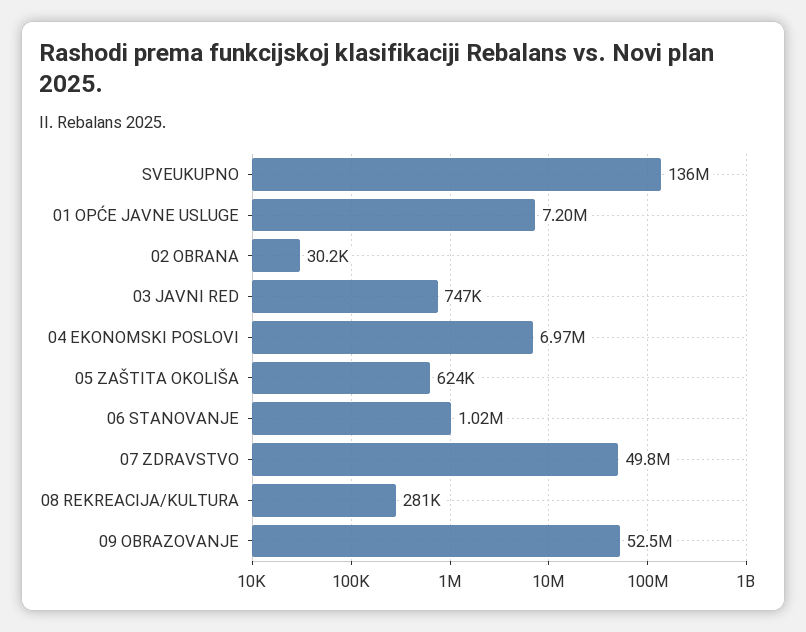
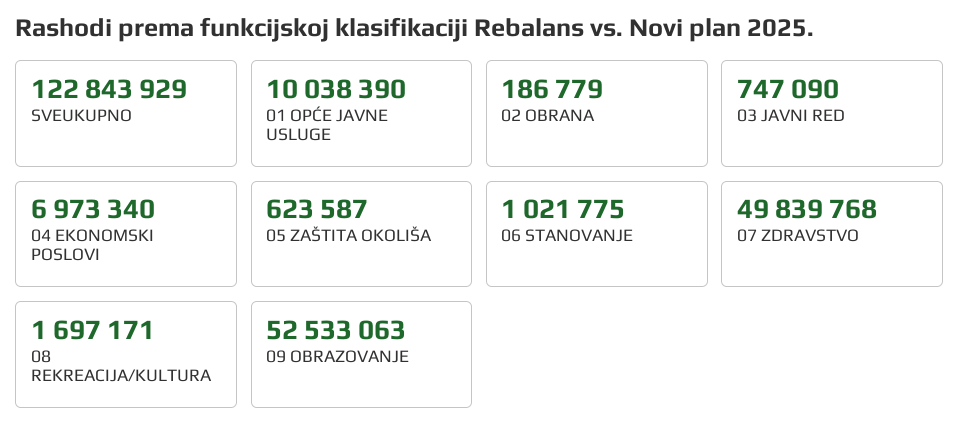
SVEUKUPNO: 136000000 -> 122843929
01 OPĆE JAVNE USLUGE: 7200000 -> 10038390
02 OBRANA: 30200 -> 186779
08 REKREACIJA/KULTURA: 281000 -> 1697171

